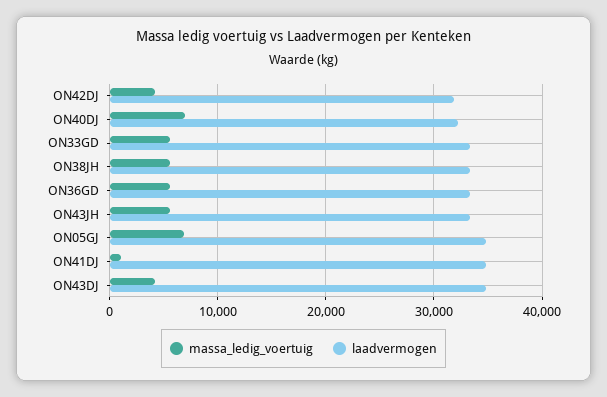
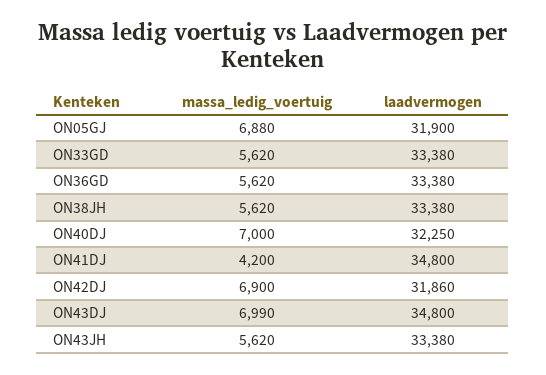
massa_ledig_voertuig, ON42DJ: 4000 -> 6900
laadvermogen, ON05GJ: 35000 -> 31900
massa_ledig_voertuig, ON41DJ: 1000 -> 4200
massa_ledig_voertuig, ON43DJ: 4000 -> 6990

